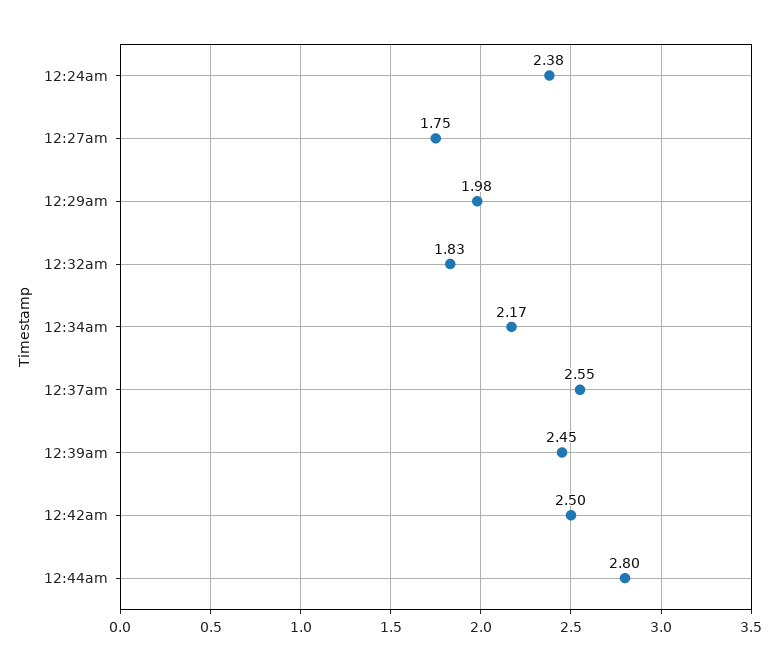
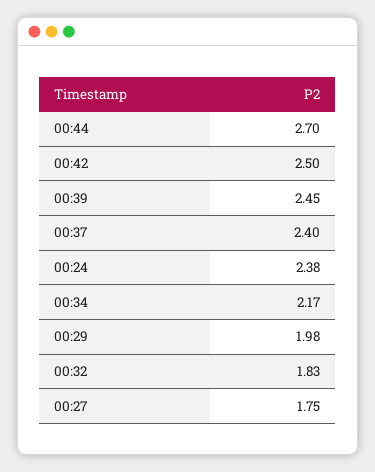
12:37am: 2.55 -> 2.4
12:44am: 2.8 -> 2.7

